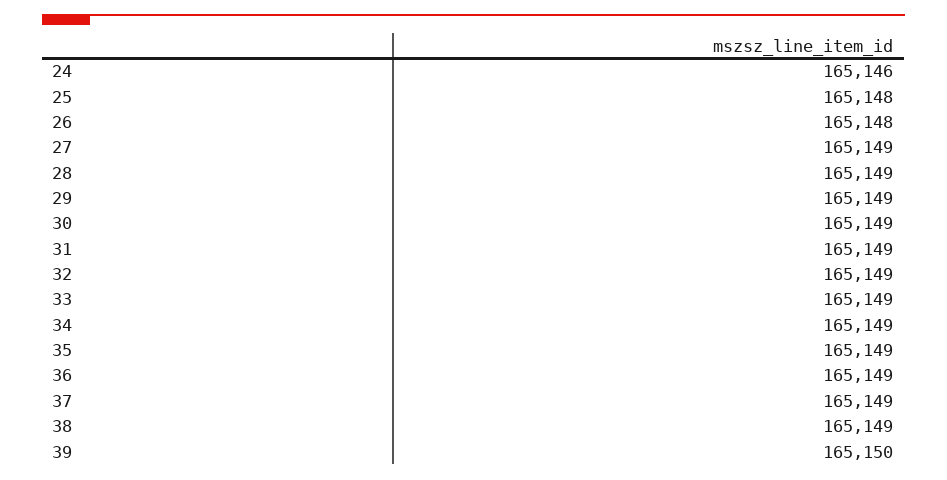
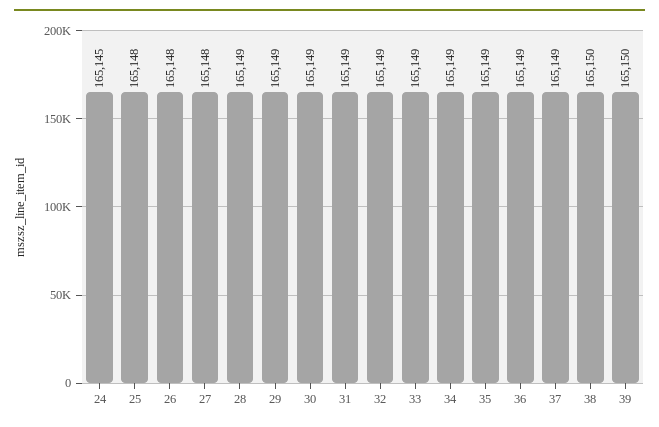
24: 165146 -> 165145
27: 165149 -> 165148
38: 165149 -> 165150

